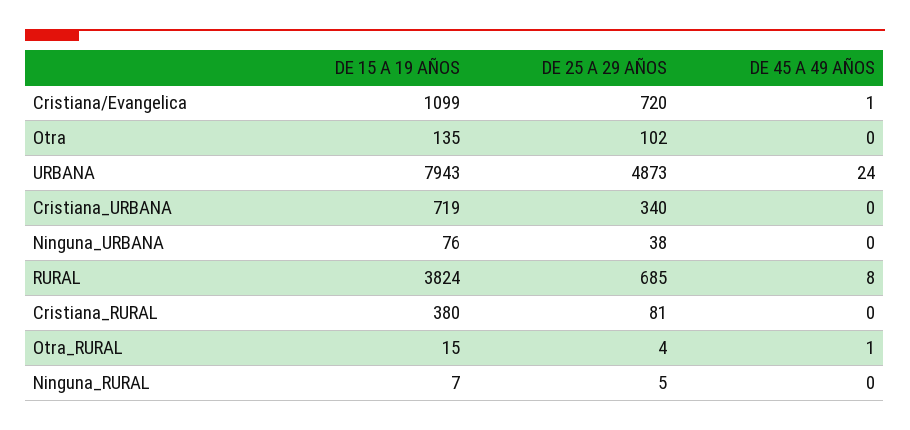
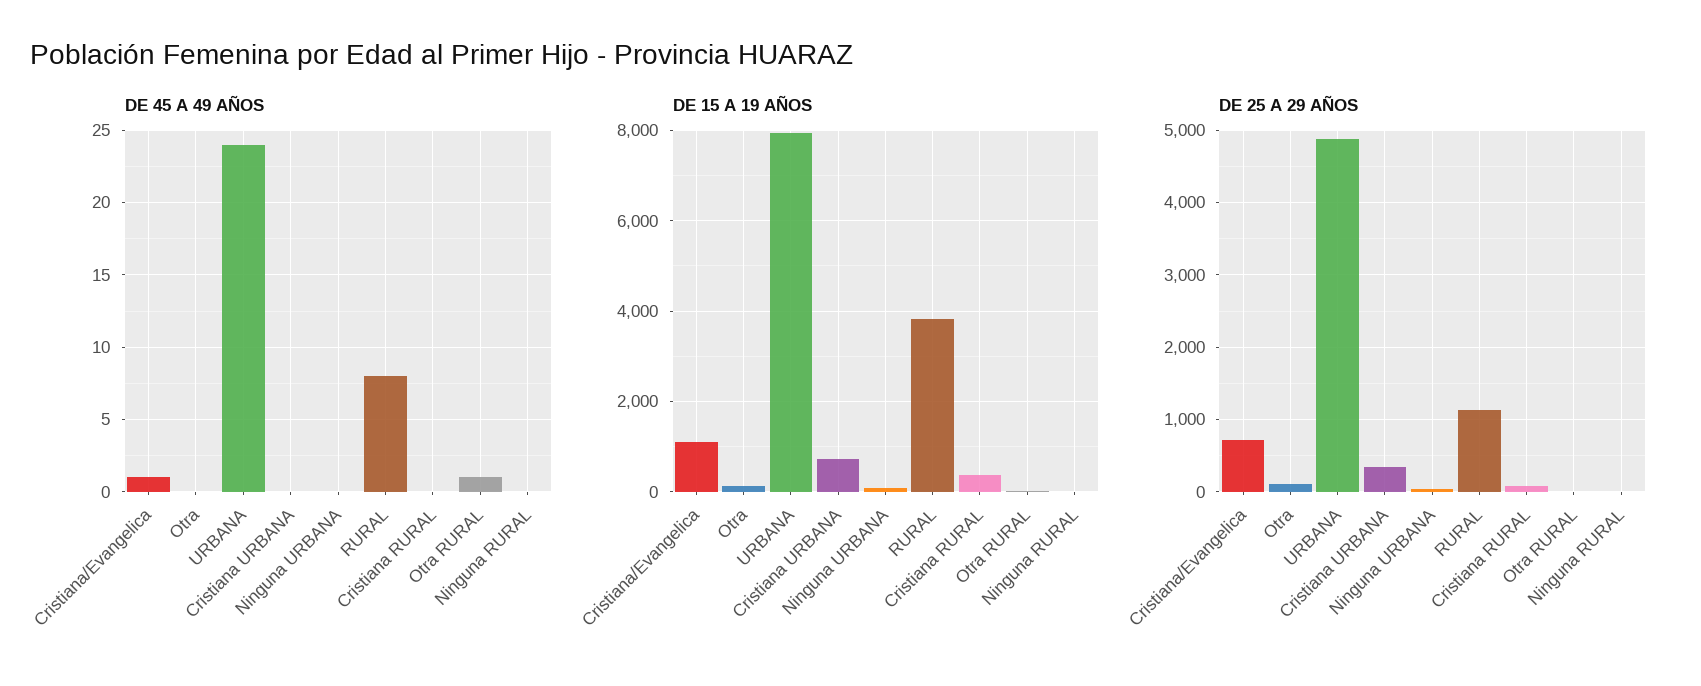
DE 25 A 29 AÑOS, RURAL: 685 -> 1100

